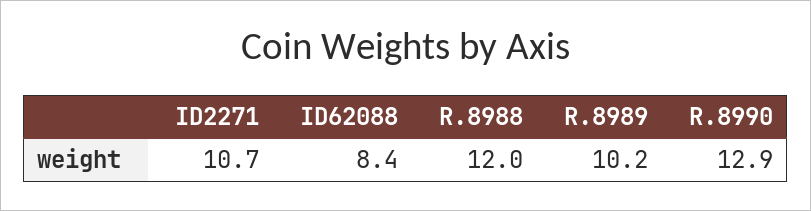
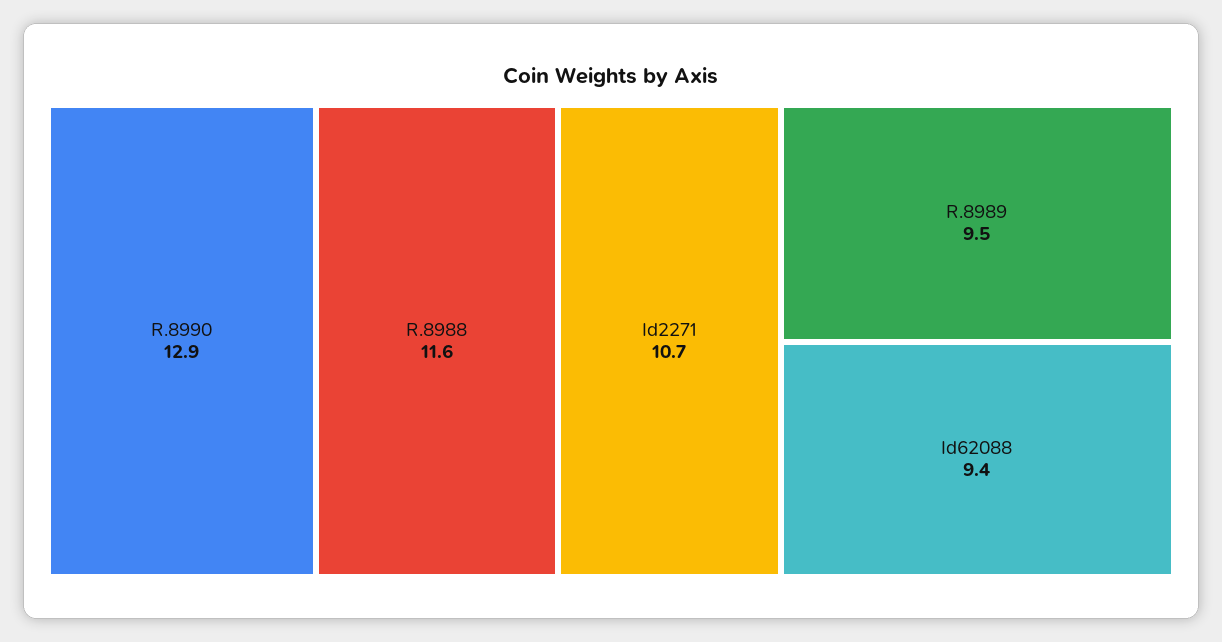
ID62088: 8.4 -> 9.4
R.8988: 12 -> 11.6
R.8989: 10.2 -> 9.5

